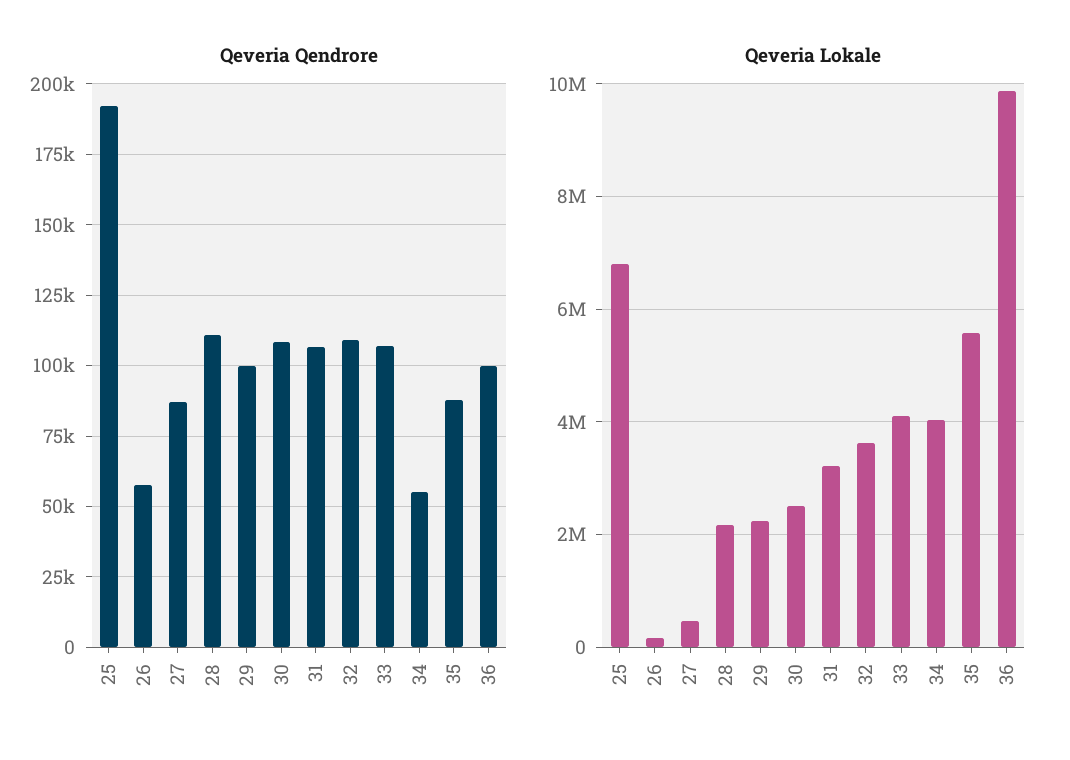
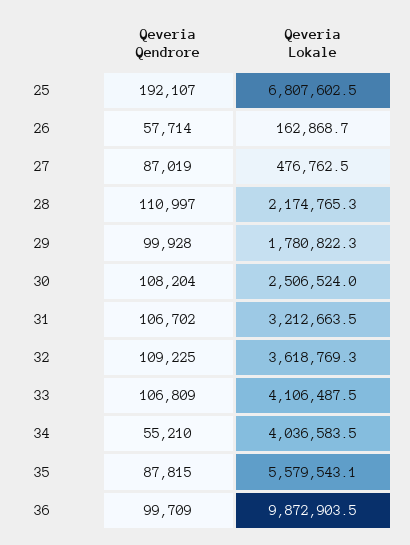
Qeveria Lokale, 29: 2200000 -> 1780822.3

